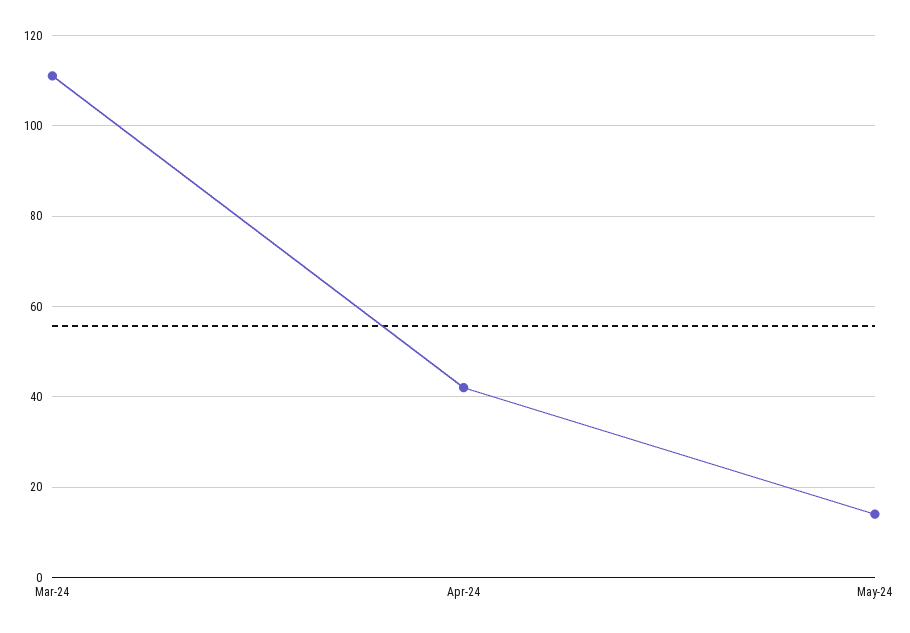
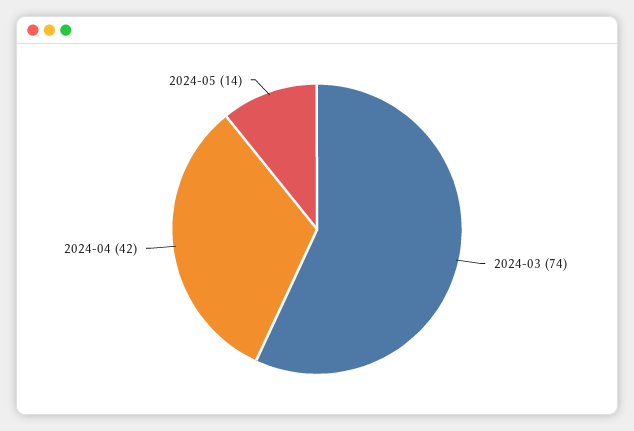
Mar-24: 110 -> 74

